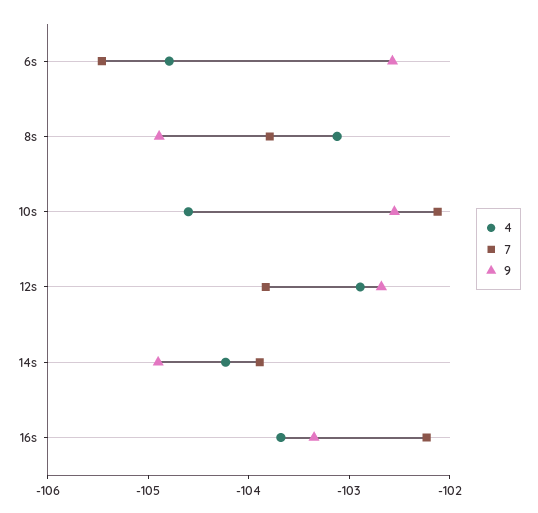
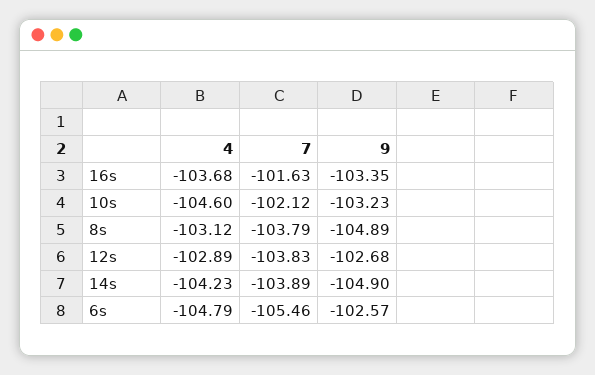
9, 10s: -102.6 -> -103.23
7, 16s: -102.2 -> -101.63

